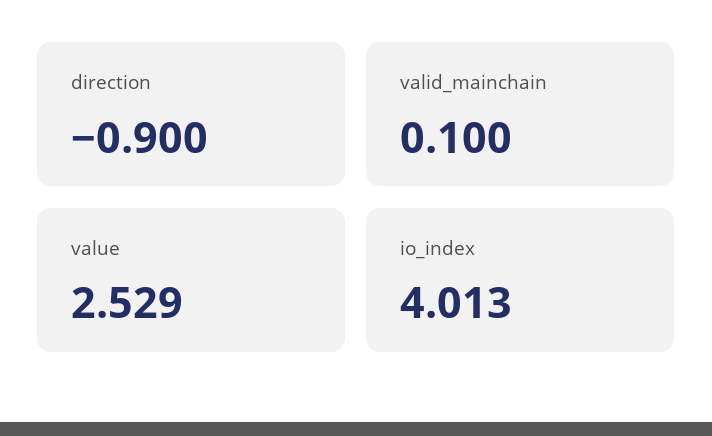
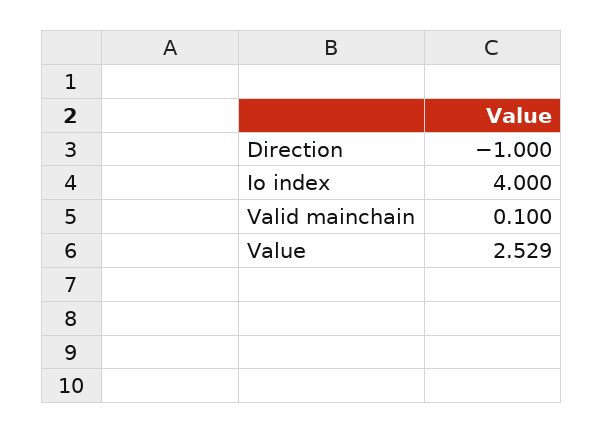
direction: -0.9 -> -1
io_index: 4.013 -> 4

